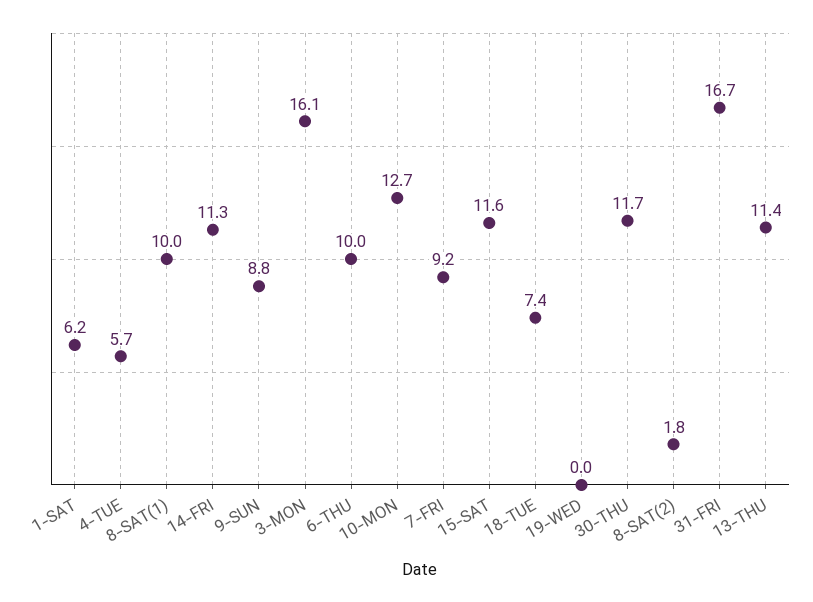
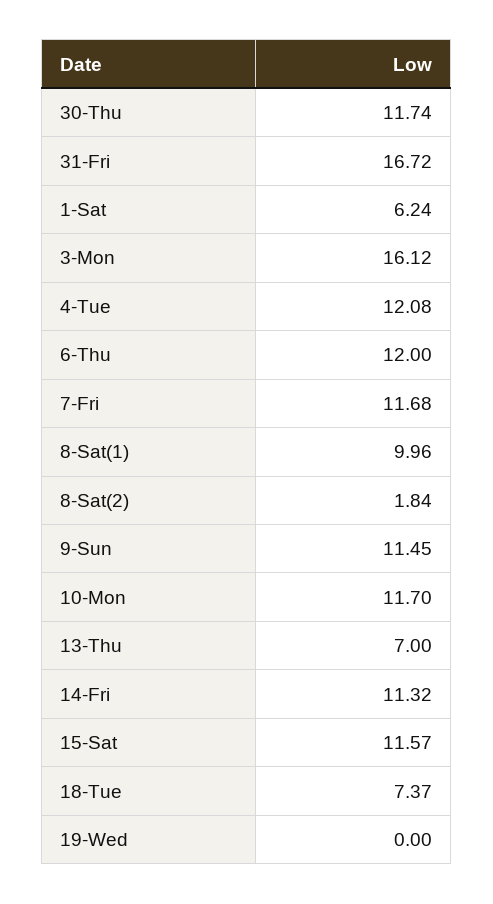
4-TUE: 5.7 -> 12.08
9-SUN: 8.8 -> 11.45
6-THU: 10 -> 12
10-MON: 12.7 -> 11.7
7-FRI: 9.2 -> 11.68
13-THU: 11.4 -> 7

